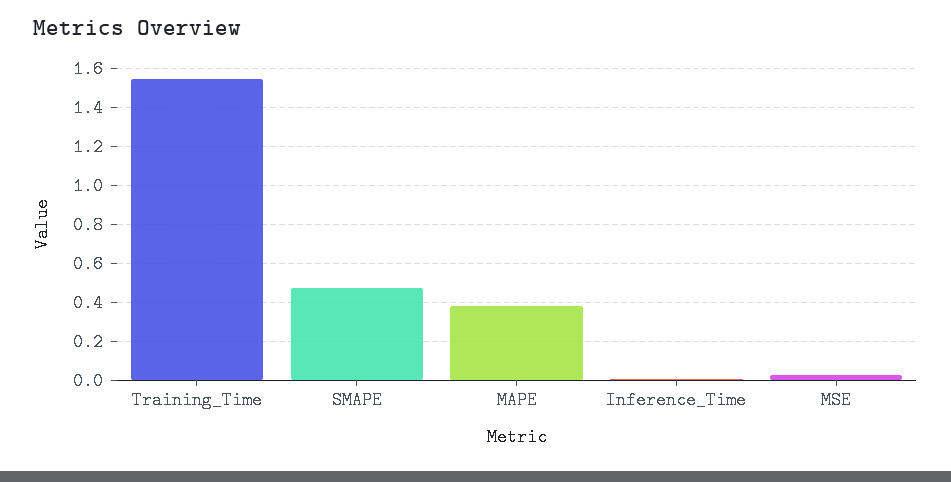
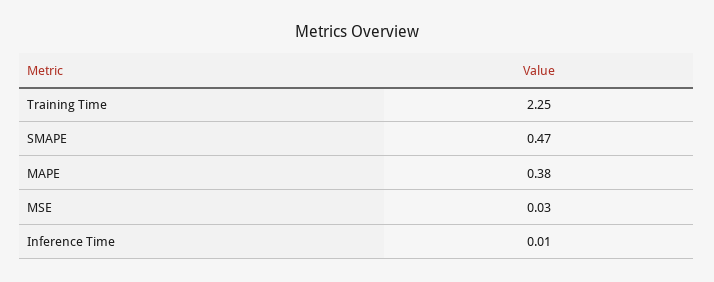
Training_Time: 1.55 -> 2.25

